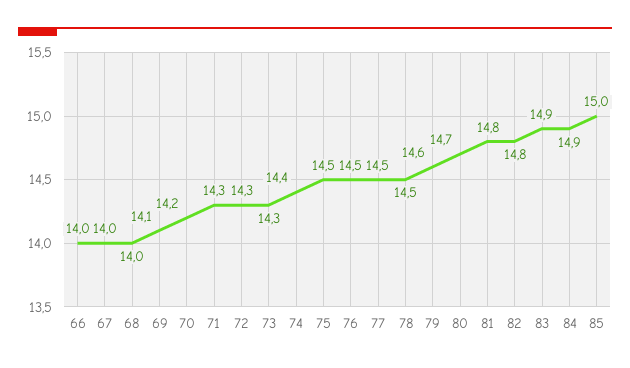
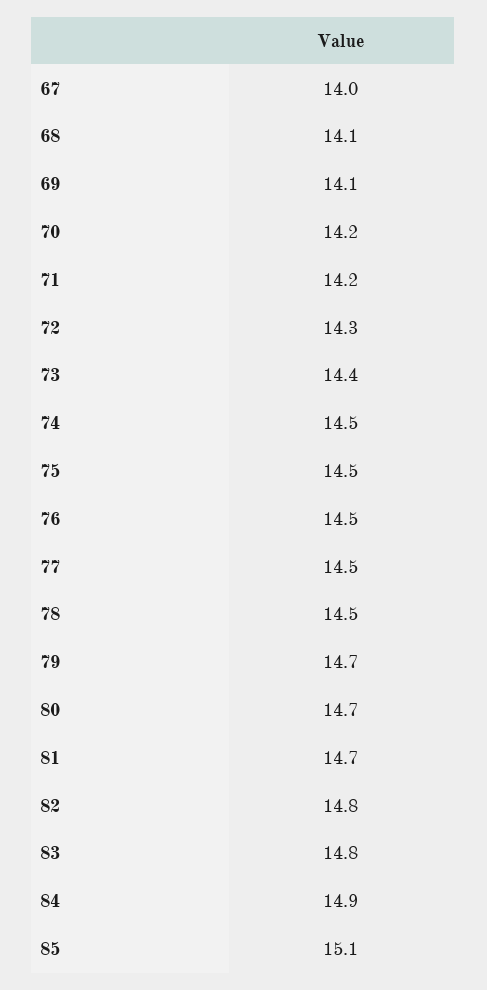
66: 14 -> none
68: 14 -> 14.1
71: 14.3 -> 14.2
73: 14.3 -> 14.4
74: 14.4 -> 14.5
79: 14.6 -> 14.7
81: 14.8 -> 14.7
83: 14.9 -> 14.8
85: 15 -> 15.1

